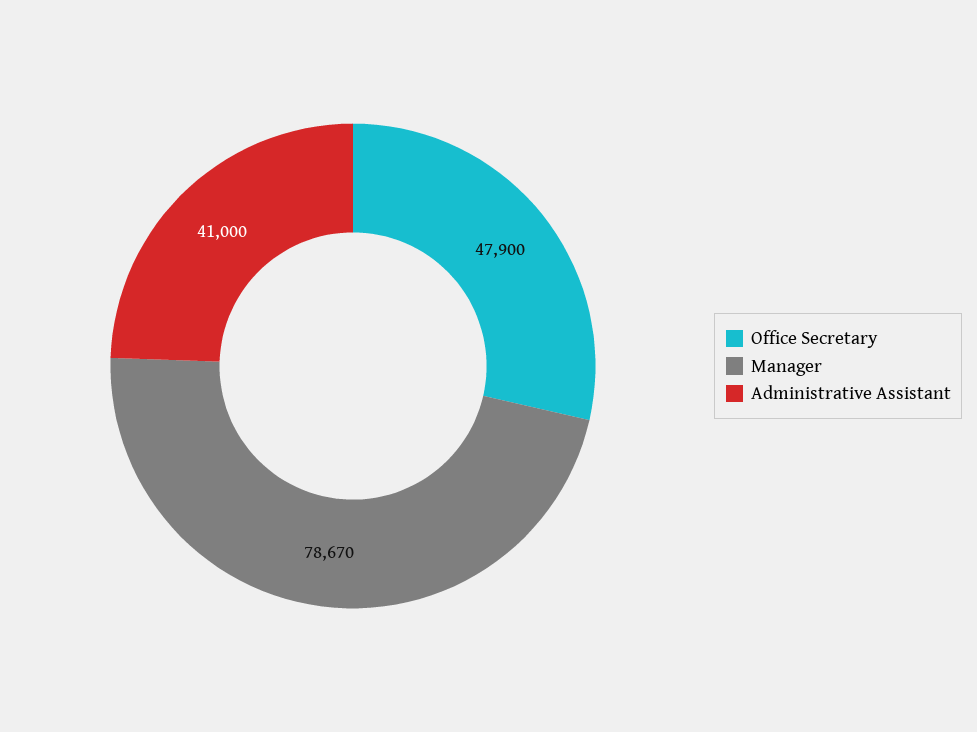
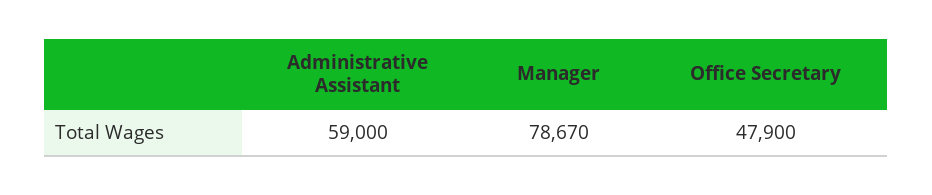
Administrative Assistant: 41000 -> 59000

